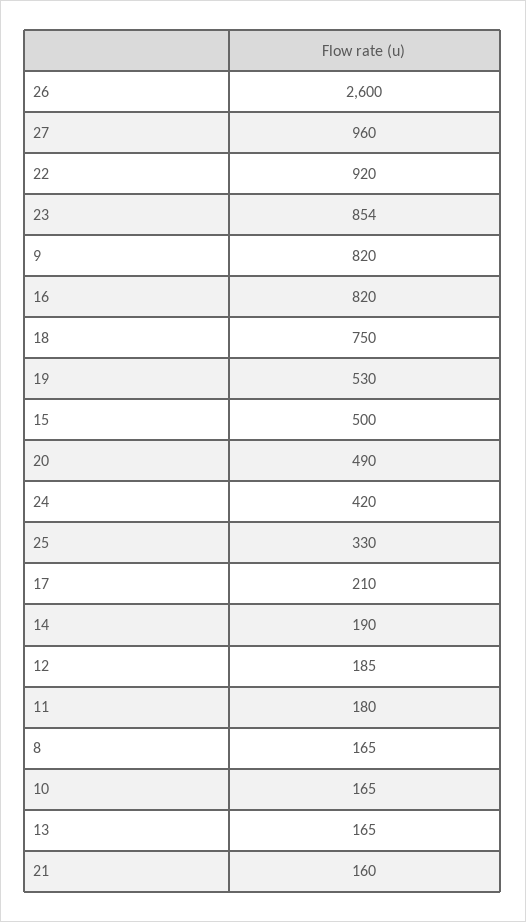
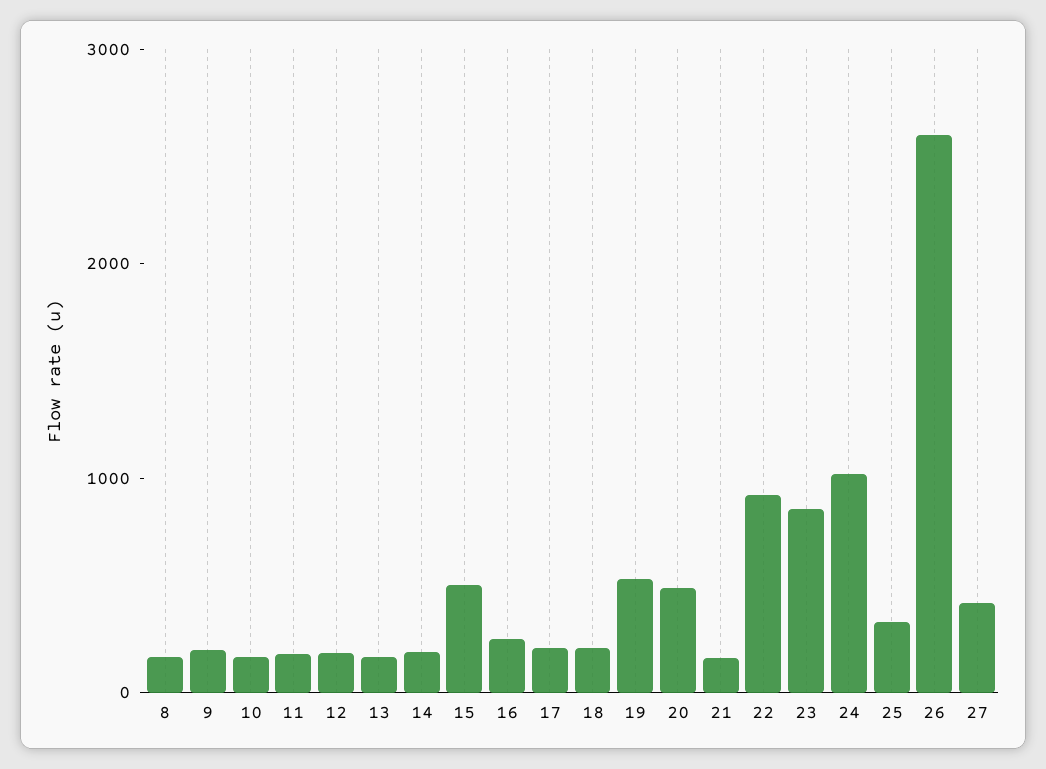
27: 960 -> 400
9: 820 -> 200
16: 820 -> 200
18: 750 -> 200
24: 420 -> 1000

